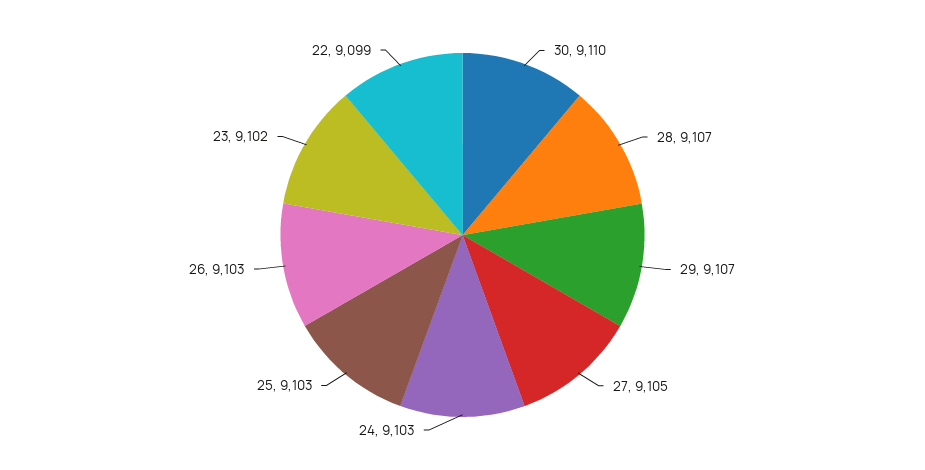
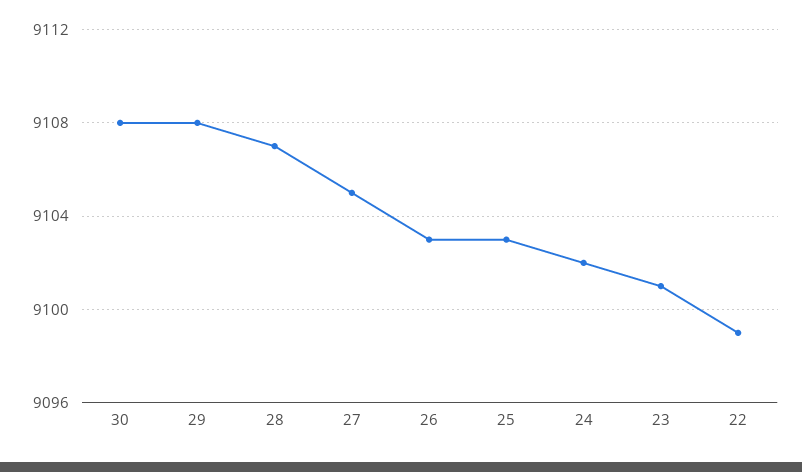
30: 9110 -> 9108
29: 9107 -> 9108
24: 9103 -> 9102
23: 9102 -> 9101

